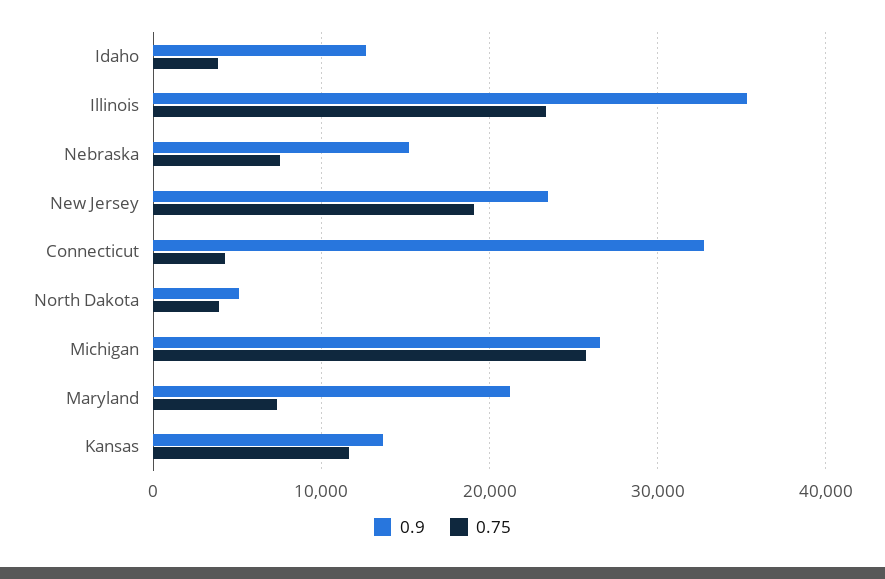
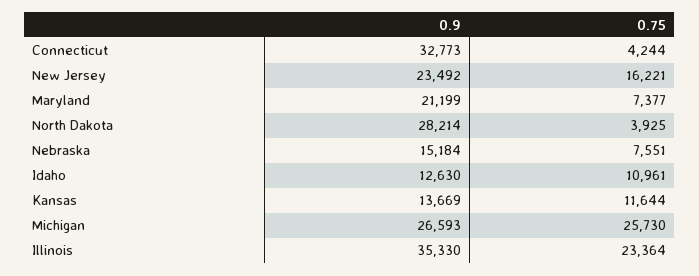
0.75, Idaho: 4000 -> 10961
0.75, New Jersey: 19000 -> 16221
0.9, North Dakota: 5000 -> 28214

